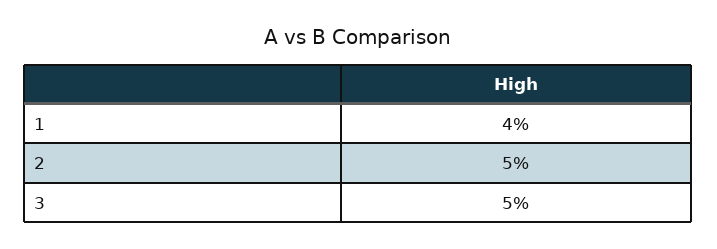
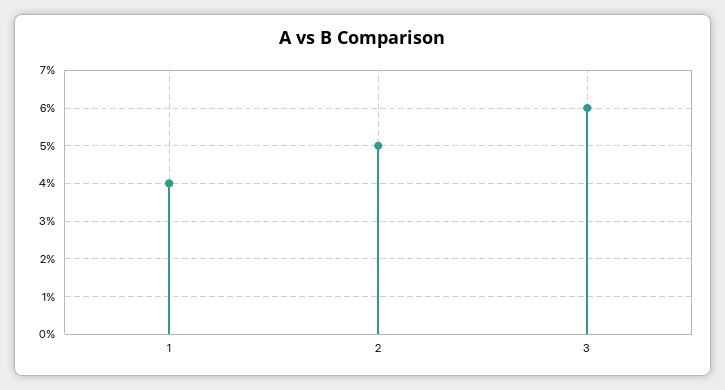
3: 5 -> 6

